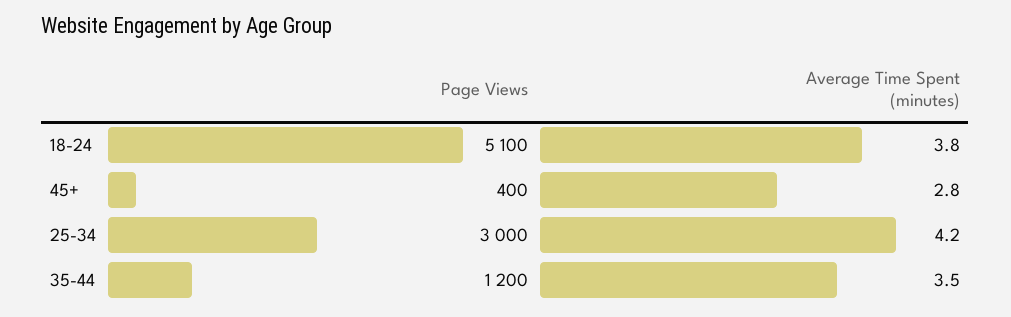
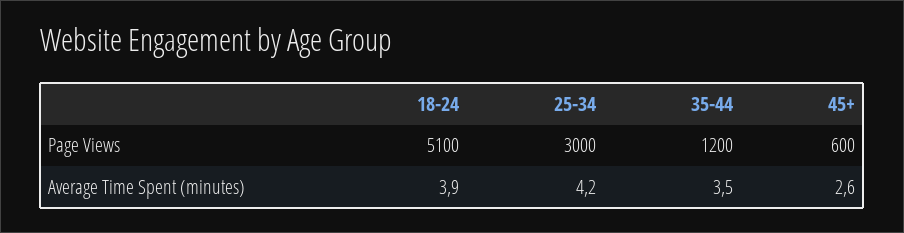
Average Time Spent (minutes), 18-24: 3.8 -> 3.9
Page Views, 45+: 400 -> 600
Average Time Spent (minutes), 45+: 2.8 -> 2.6

